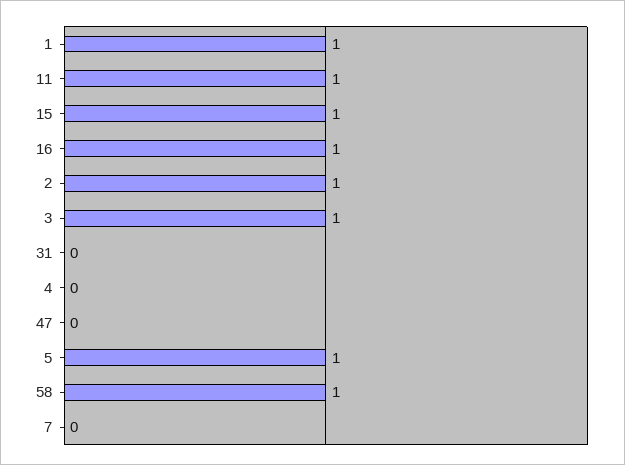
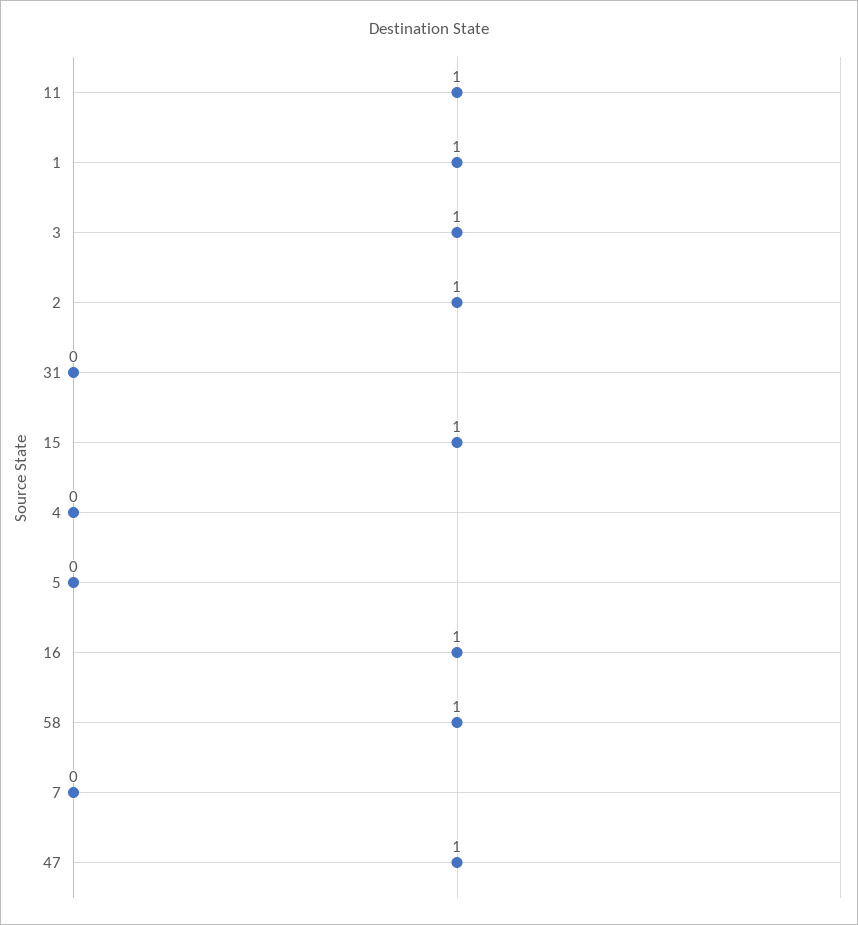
47: 0 -> 1
5: 1 -> 0

